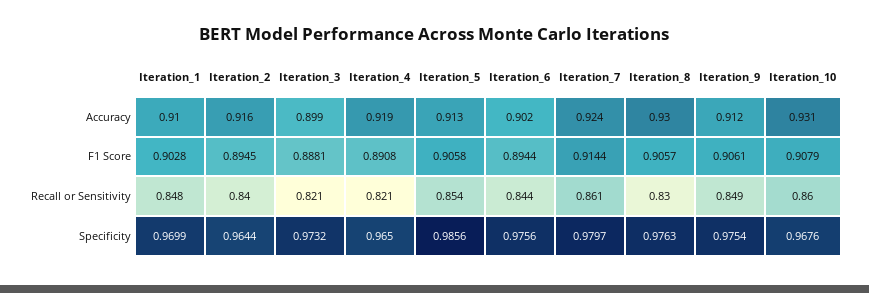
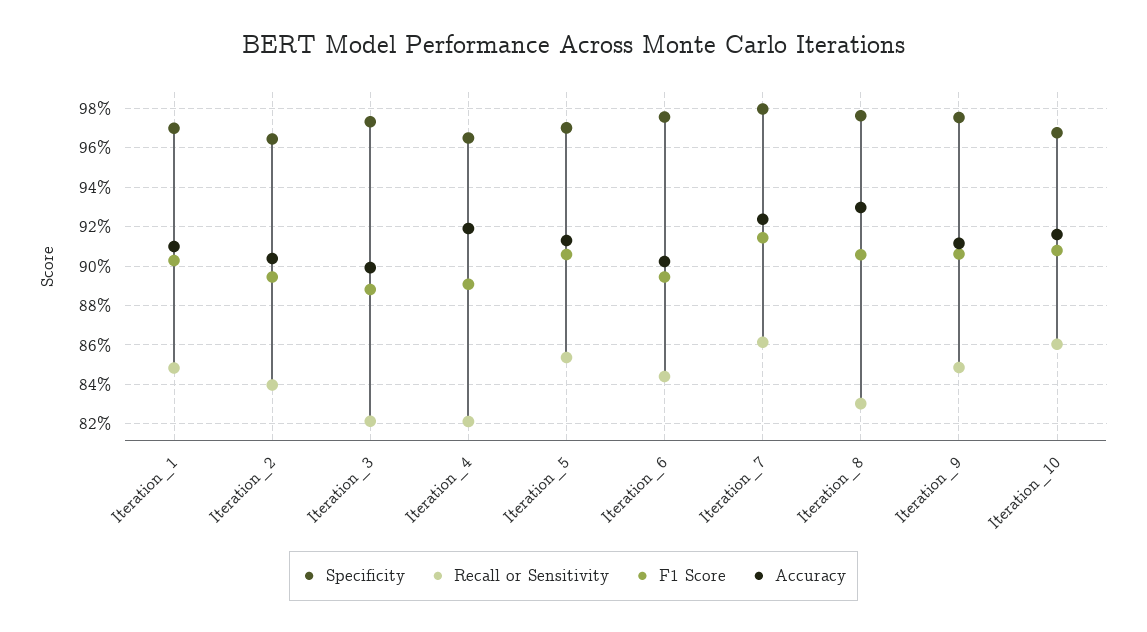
Accuracy, Iteration_2: 0.916 -> 0.905
Accuracy, Iteration_10: 0.931 -> 0.915
Specificity, Iteration_5: 0.9856 -> 0.97

